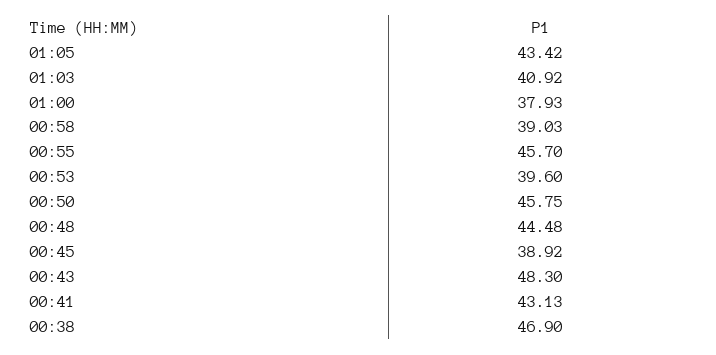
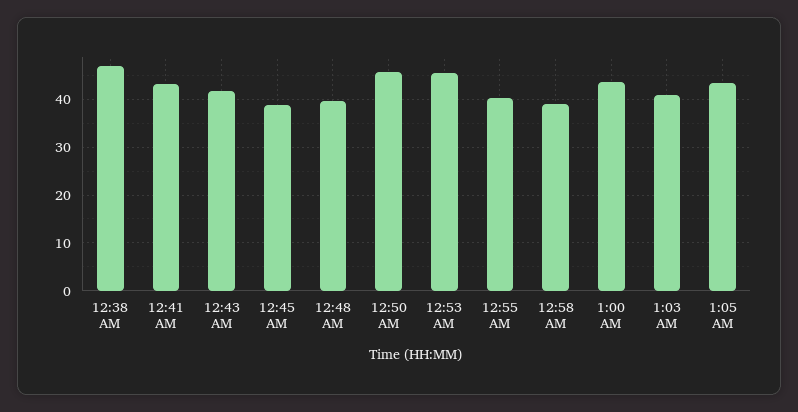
01:00: 37.93 -> 44
00:55: 45.7 -> 40
00:53: 39.6 -> 46
00:48: 44.48 -> 40
00:43: 48.3 -> 42

